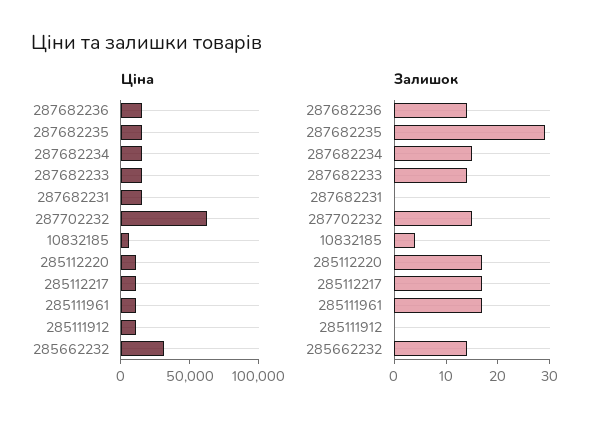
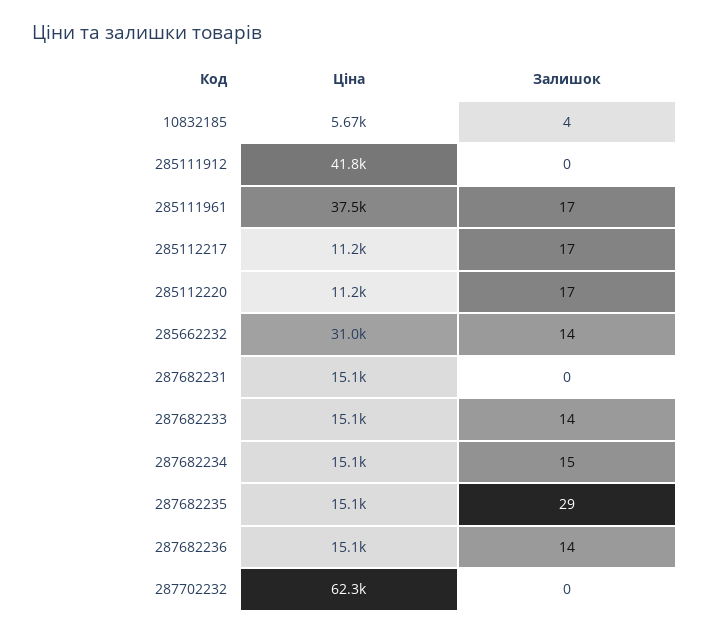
Ціна, 285111961: 10000 -> 37500
Ціна, 285111912: 10000 -> 41800
Залишок, 287702232: 15 -> 0

